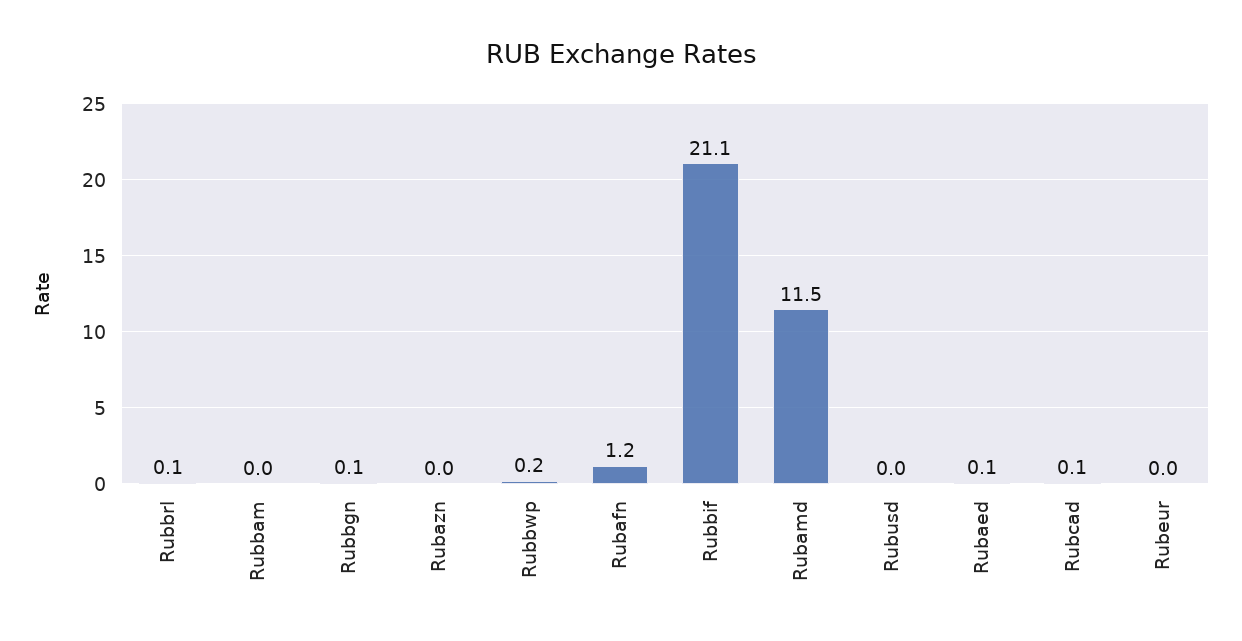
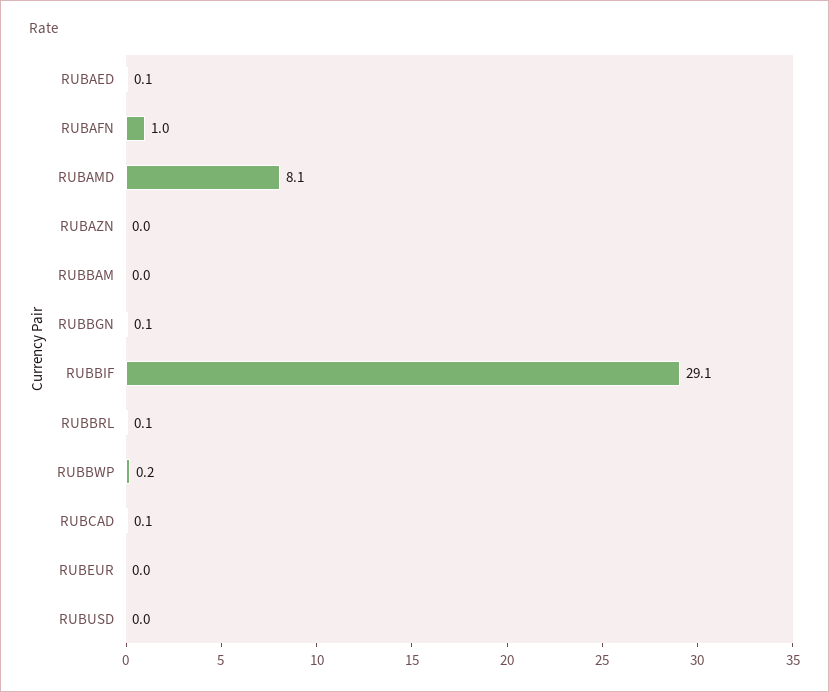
Rubafn: 1.2 -> 1
Rubbif: 21.1 -> 29.1
Rubamd: 11.5 -> 8.1

